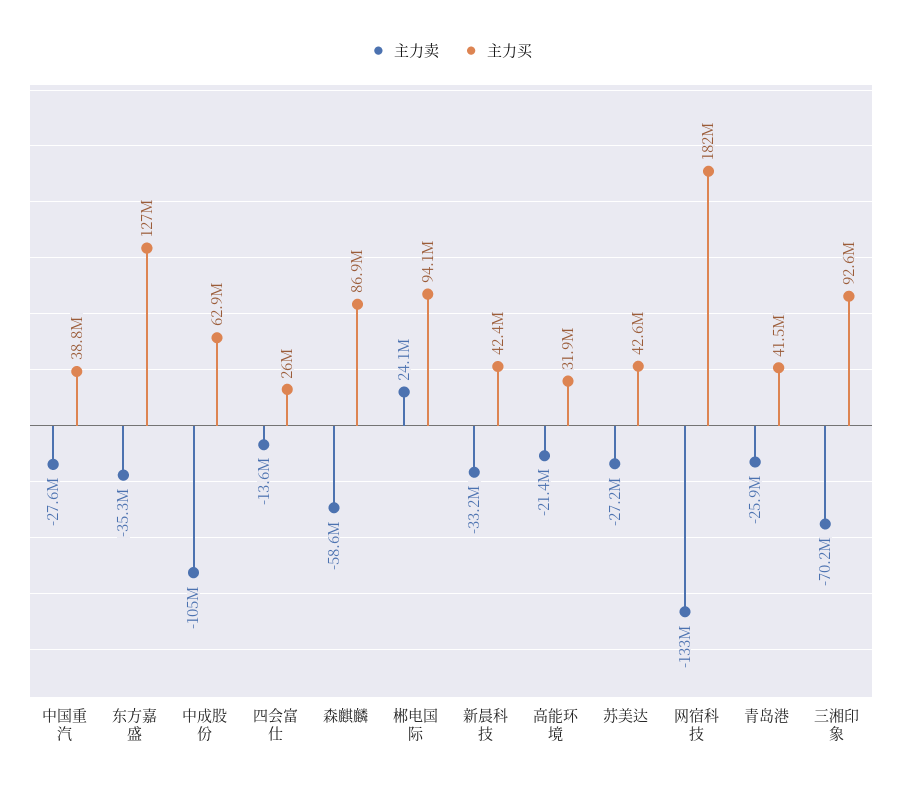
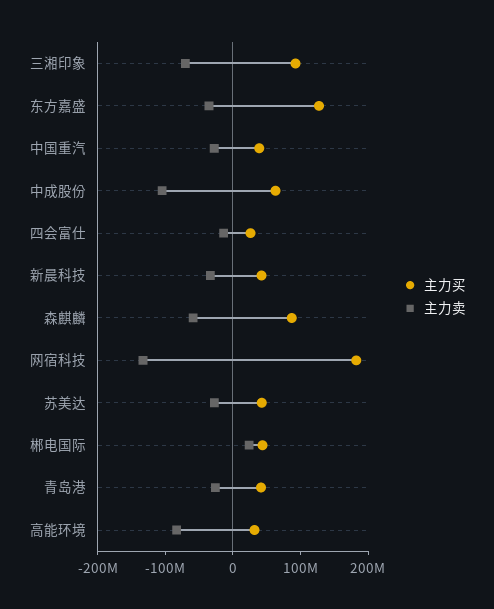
主力买, 郴电国际: 94100000 -> 40000000
主力卖, 高能环境: -21400000 -> -80000000

